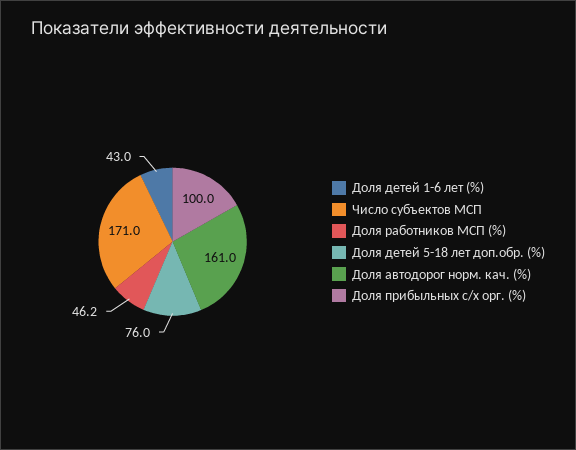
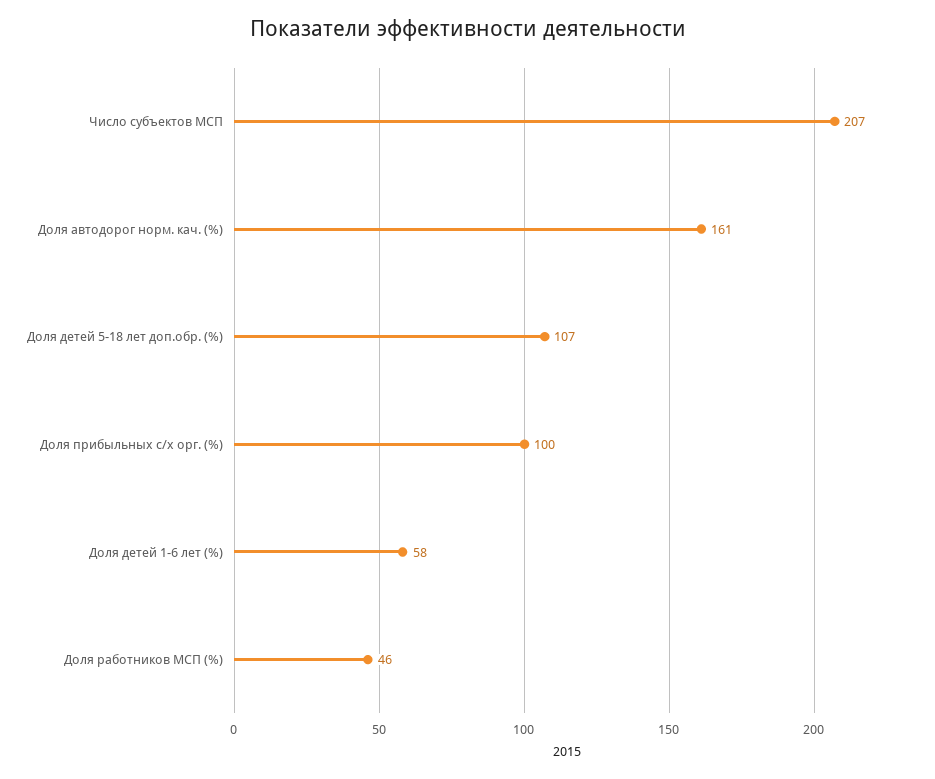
Доля детей 1-6 лет (%): 43 -> 58
Число субъектов МСП: 171 -> 207
Доля детей 5-18 лет доп.обр. (%): 76 -> 107

